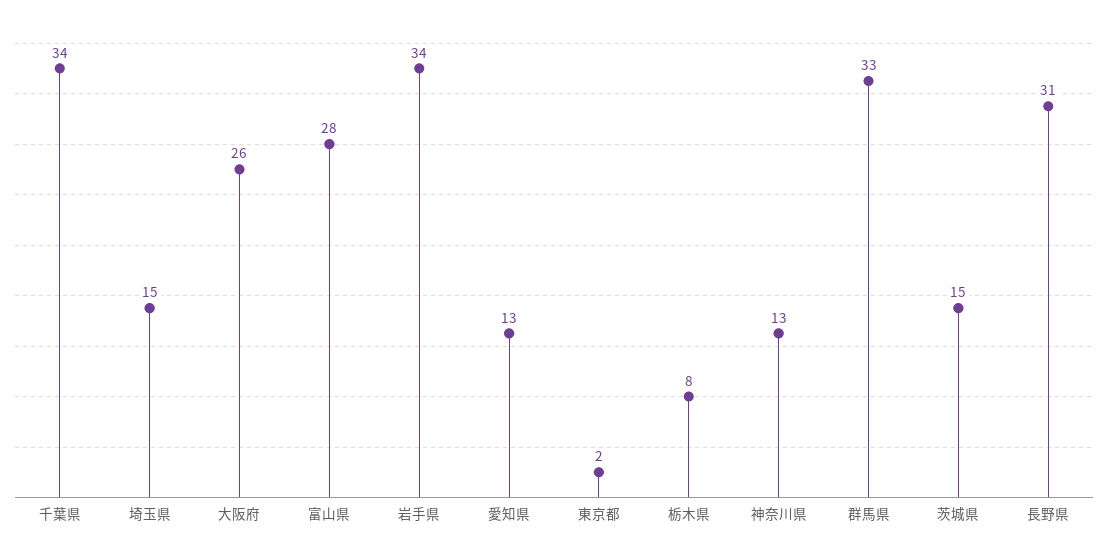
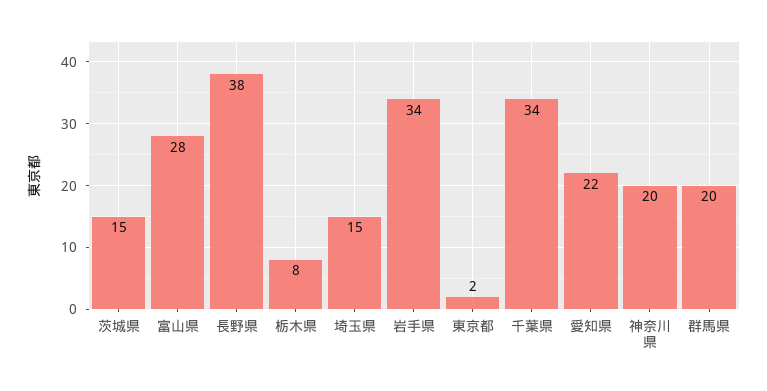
大阪府: 26 -> none
愛知県: 13 -> 22
神奈川県: 13 -> 20
群馬県: 33 -> 20
長野県: 31 -> 38

